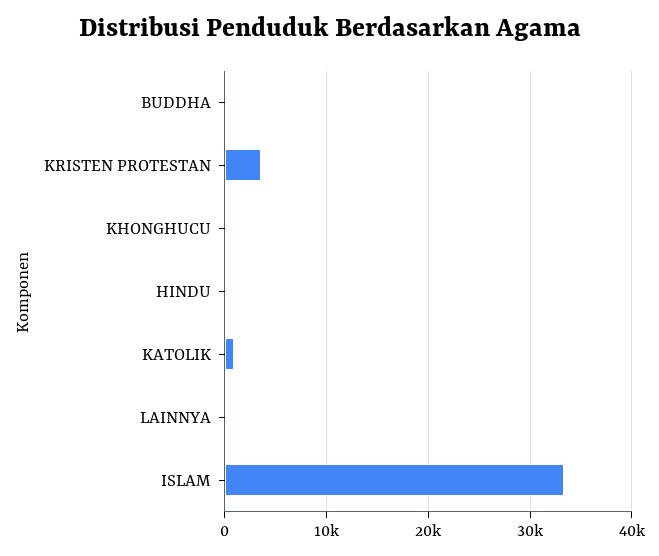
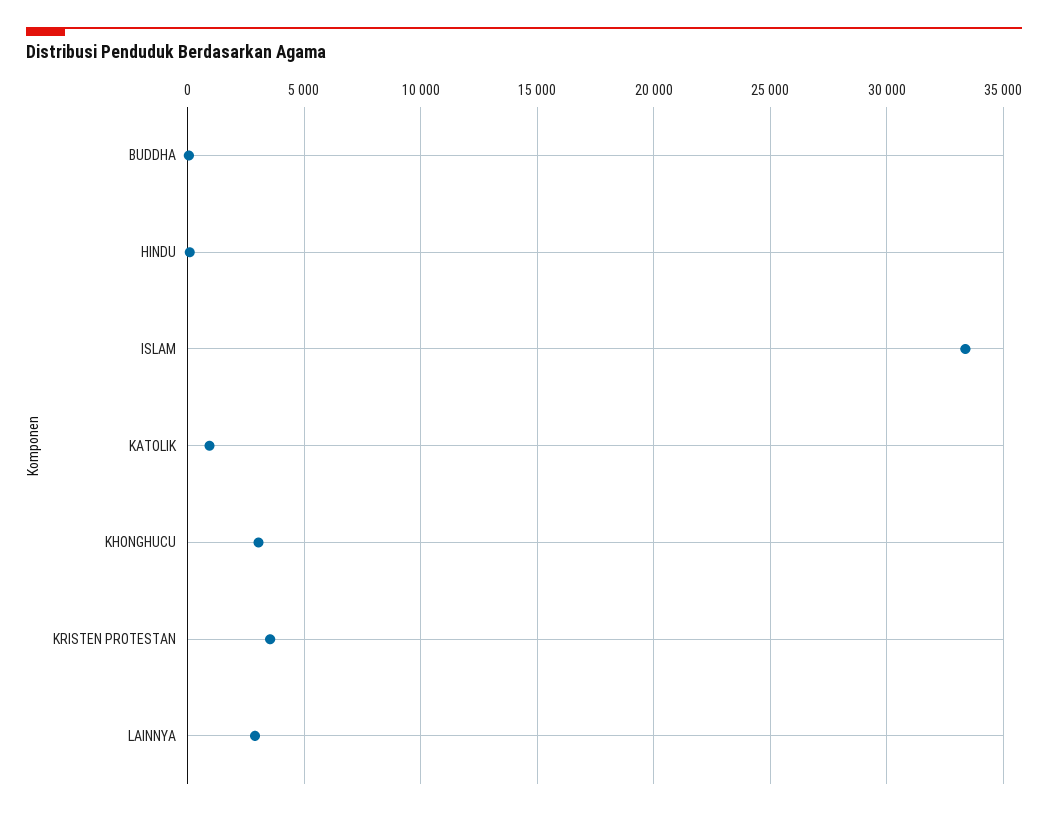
KHONGHUCU: 0 -> 3000
LAINNYA: 0 -> 3000

